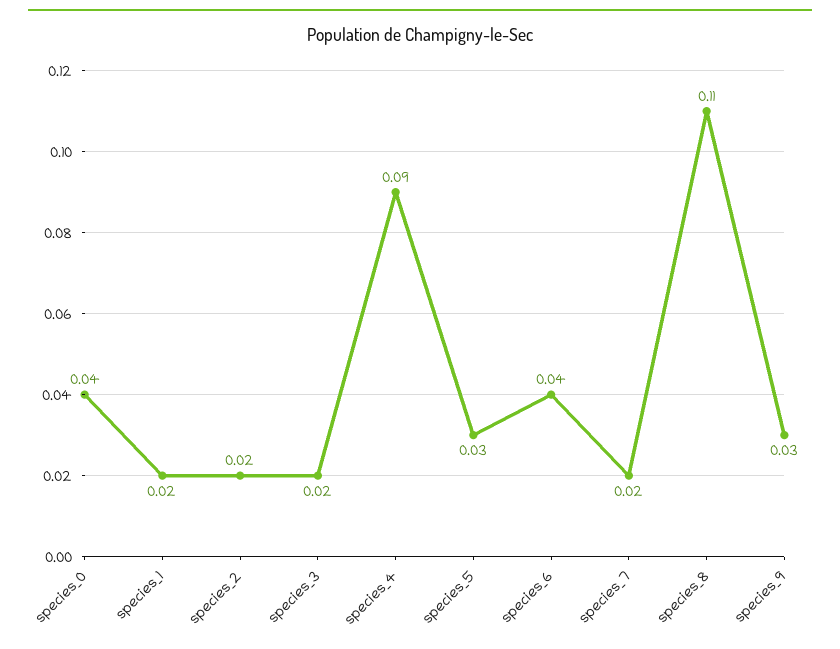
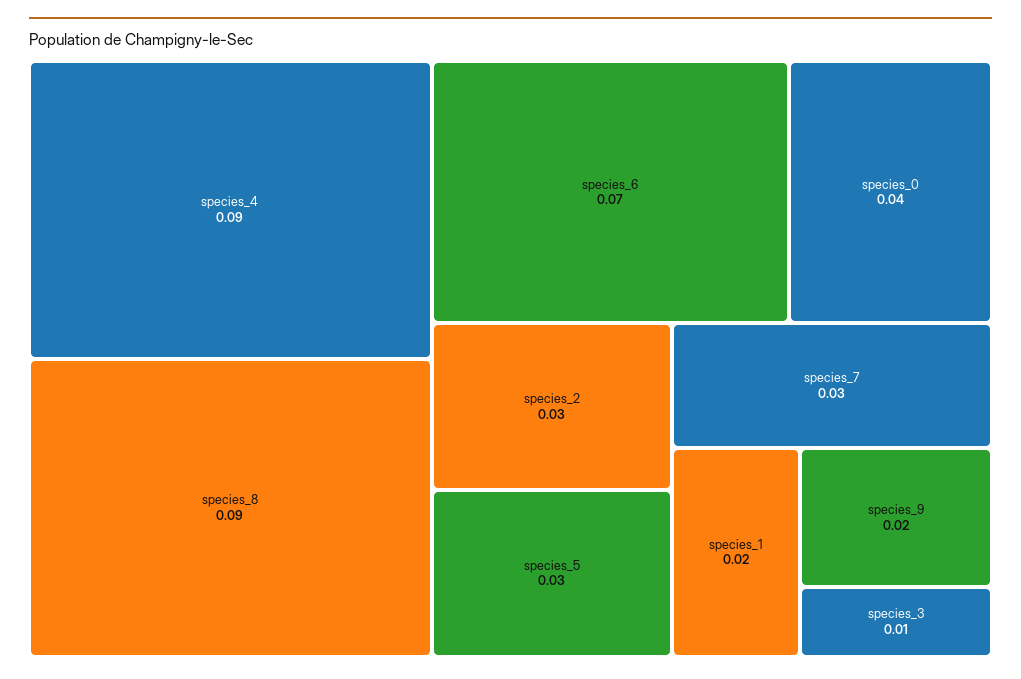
species_2: 0.02 -> 0.03
species_3: 0.02 -> 0.01
species_6: 0.04 -> 0.07
species_7: 0.02 -> 0.03
species_8: 0.11 -> 0.09
species_9: 0.03 -> 0.02

